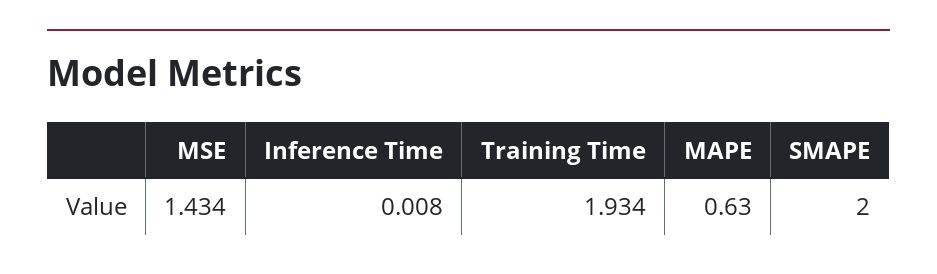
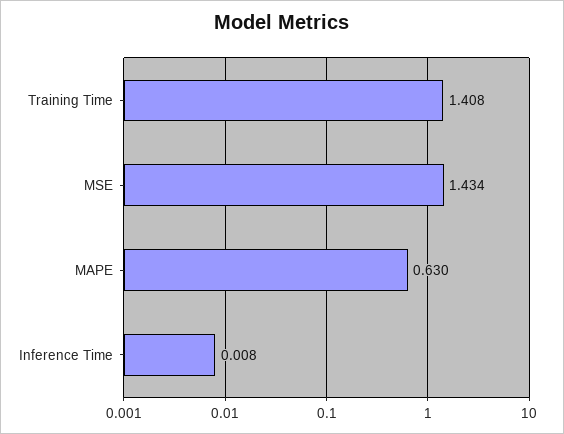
Training Time: 1.934 -> 1.408
SMAPE: 2 -> none

